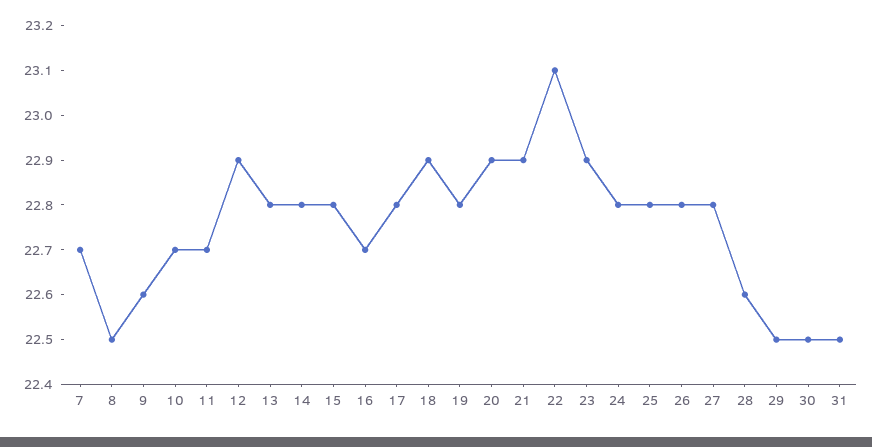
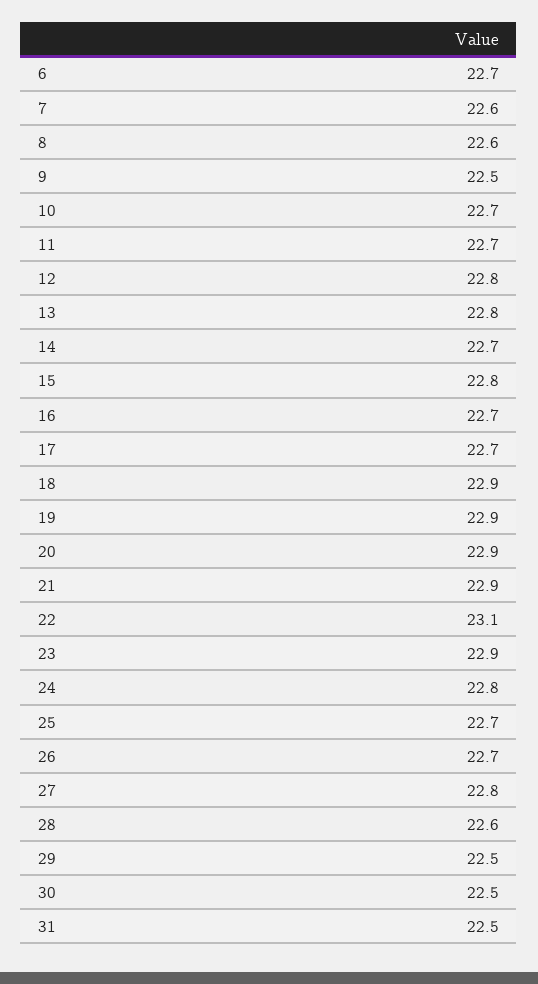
7: 22.7 -> 22.6
8: 22.5 -> 22.6
9: 22.6 -> 22.5
12: 22.9 -> 22.8
14: 22.8 -> 22.7
17: 22.8 -> 22.7
19: 22.8 -> 22.9
25: 22.8 -> 22.7
26: 22.8 -> 22.7
6: none -> 22.7

